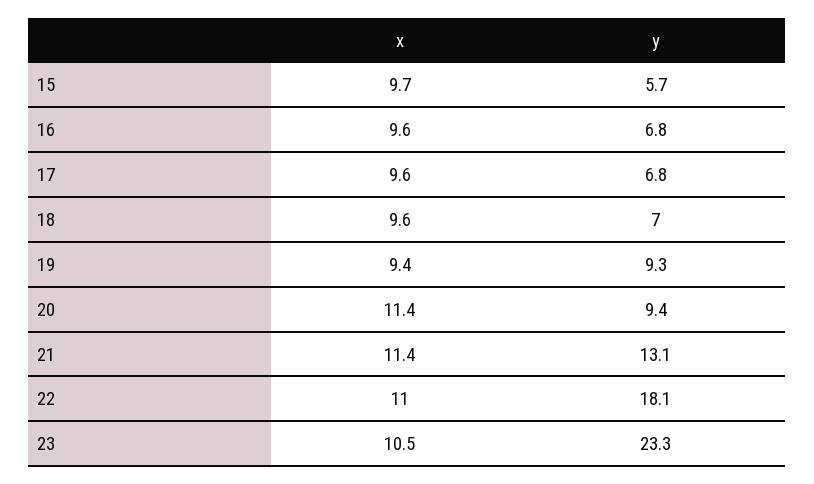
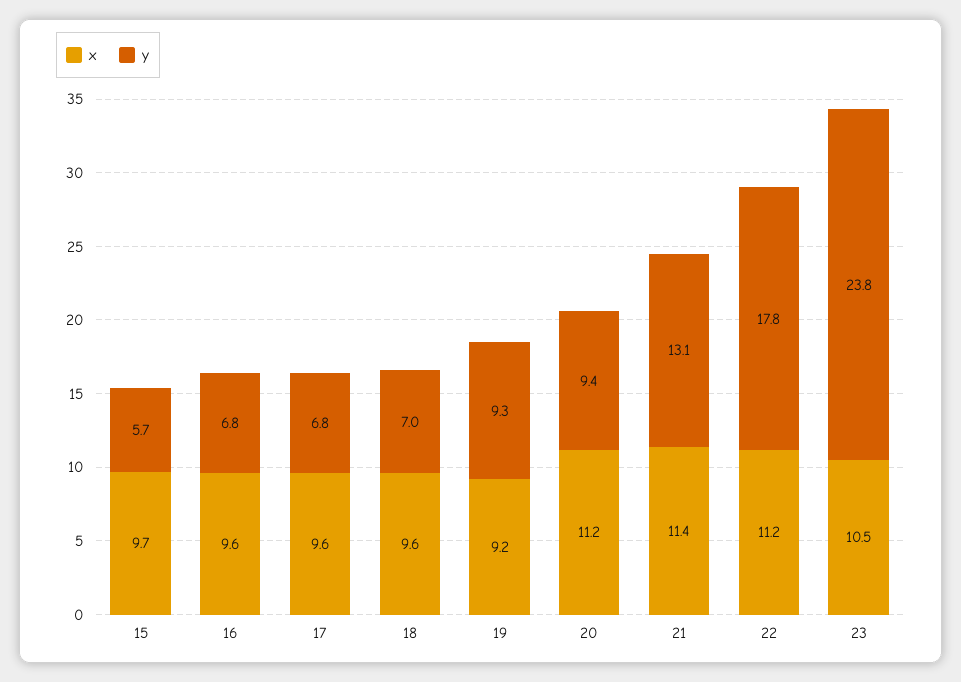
x, 19: 9.4 -> 9.2
x, 20: 11.4 -> 11.2
x, 22: 11 -> 11.2
y, 22: 18.1 -> 17.8
y, 23: 23.3 -> 23.8

